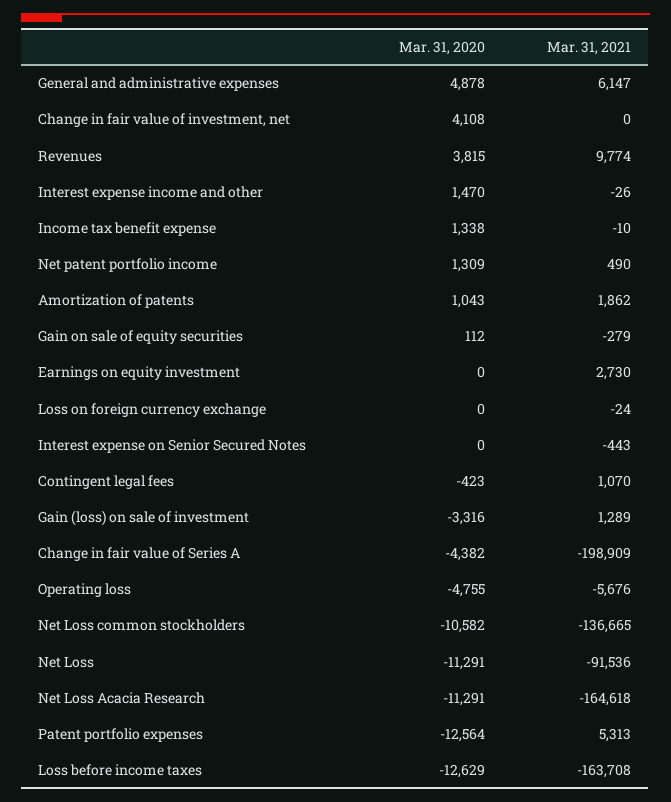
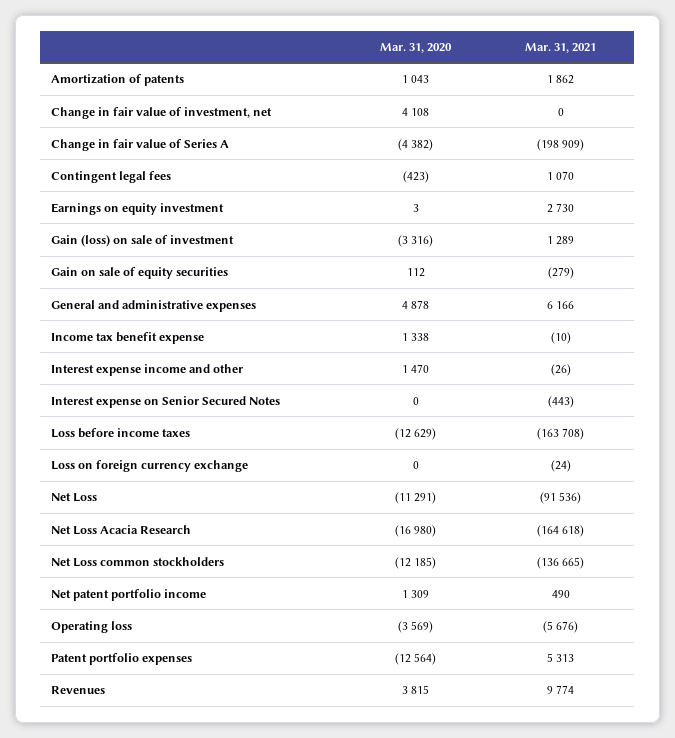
Mar. 31, 2021, General and administrative expenses: 6147 -> 6166
Mar. 31, 2020, Earnings on equity investment: 0 -> 3
Mar. 31, 2020, Operating loss: -4755 -> -3569
Mar. 31, 2020, Net Loss common stockholders: -10582 -> -12185
Mar. 31, 2020, Net Loss Acacia Research: -11291 -> -16980

